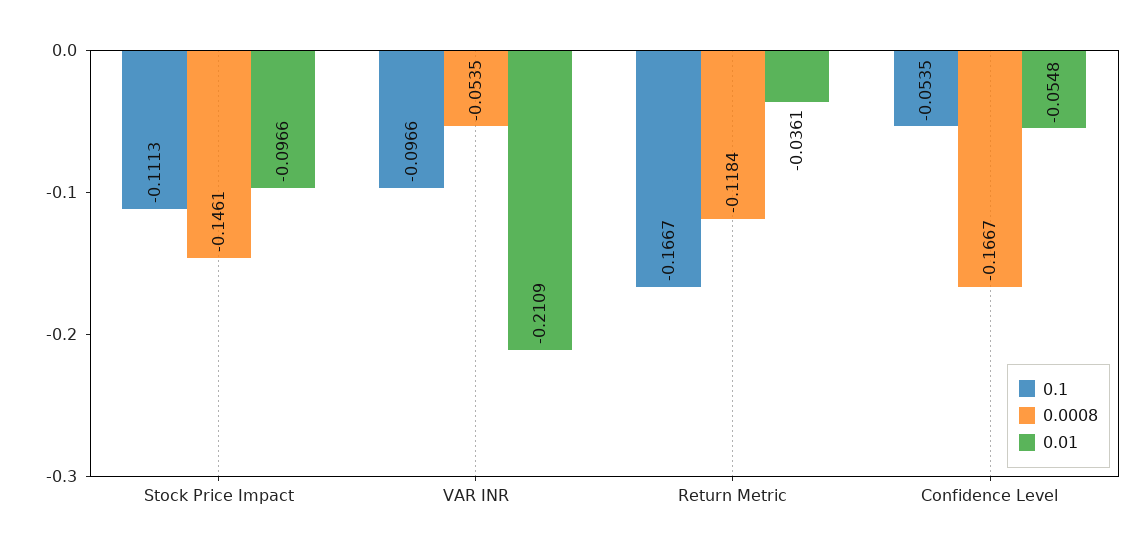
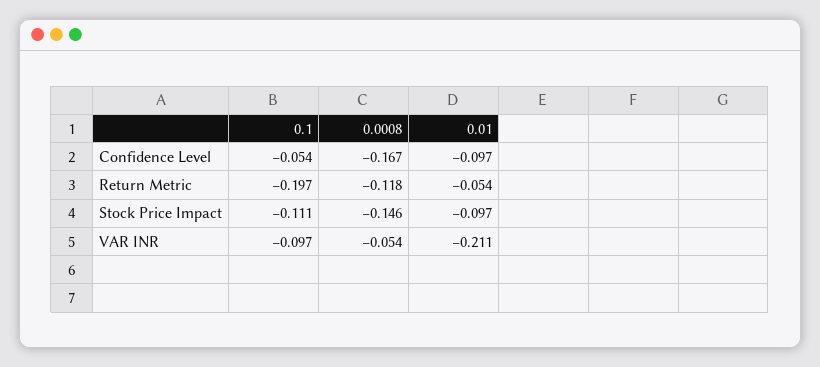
0.1, Return Metric: -0.1667 -> -0.197
0.01, Return Metric: -0.0361 -> -0.054
0.01, Confidence Level: -0.0548 -> -0.097

